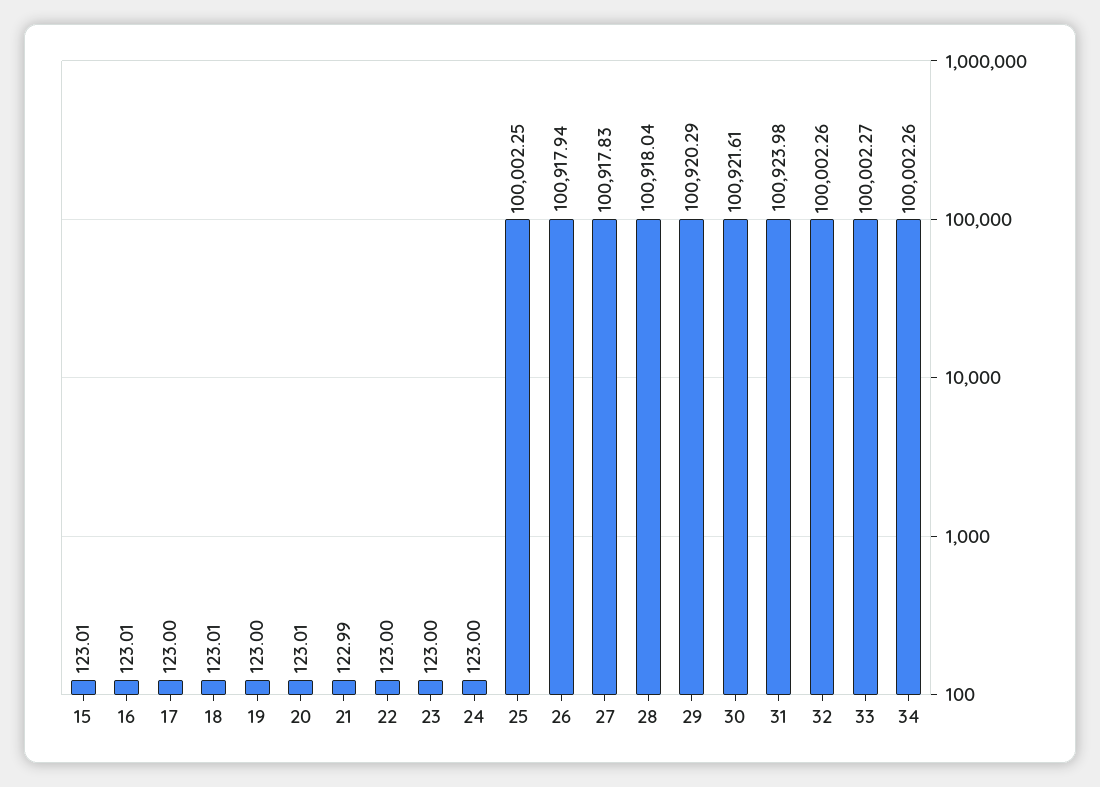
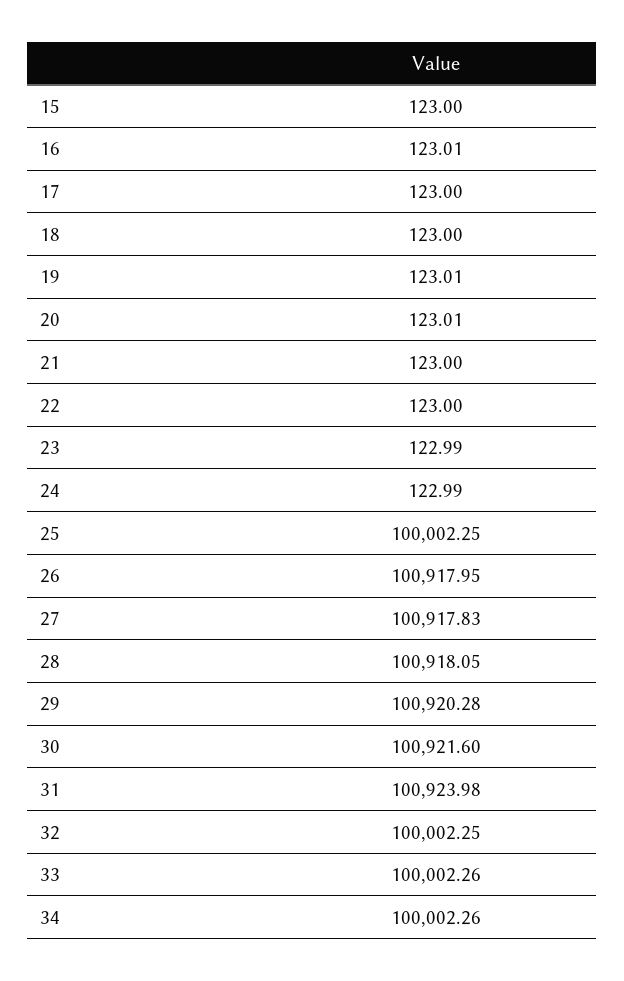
15: 123.01 -> 123
18: 123.01 -> 123
19: 123 -> 123.01
21: 122.99 -> 123
23: 123 -> 122.99
24: 123 -> 122.99
26: 100917.94 -> 100917.95
28: 100918.04 -> 100918.05
29: 100920.29 -> 100920.28
30: 100921.61 -> 100921.6
32: 100002.26 -> 100002.25
33: 100002.27 -> 100002.26

